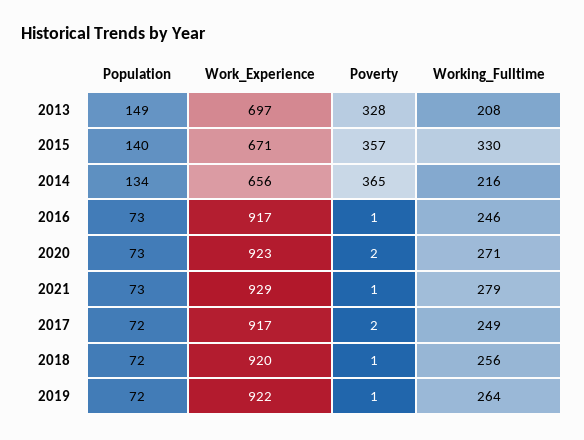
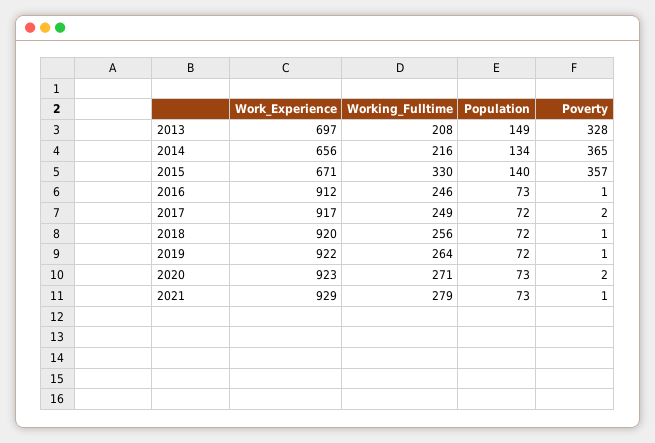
Work_Experience, 2016: 917 -> 912

